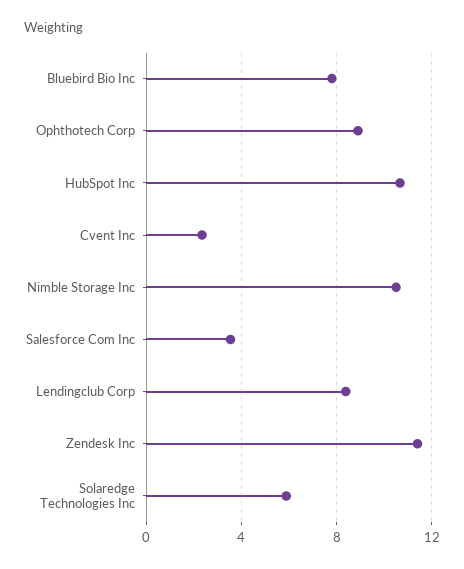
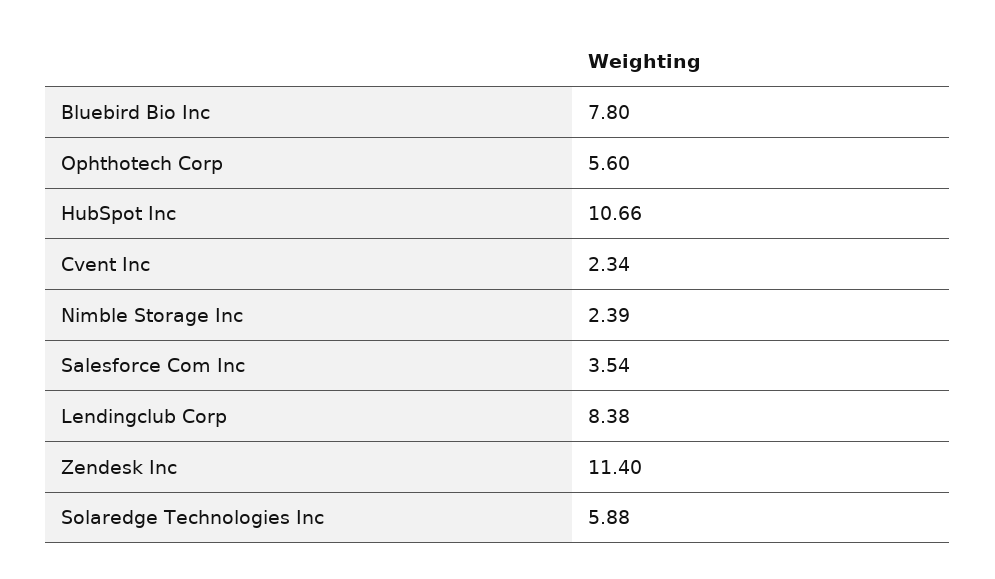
Ophthotech Corp: 9 -> 5.6
Nimble Storage Inc: 10.5 -> 2.39

